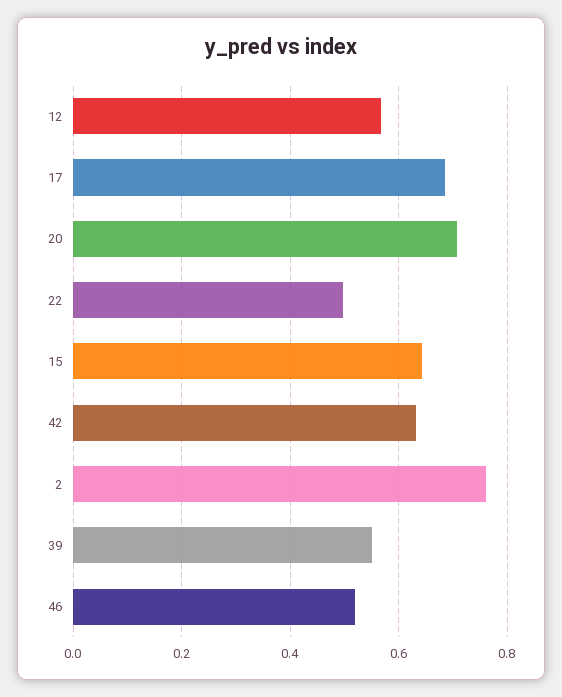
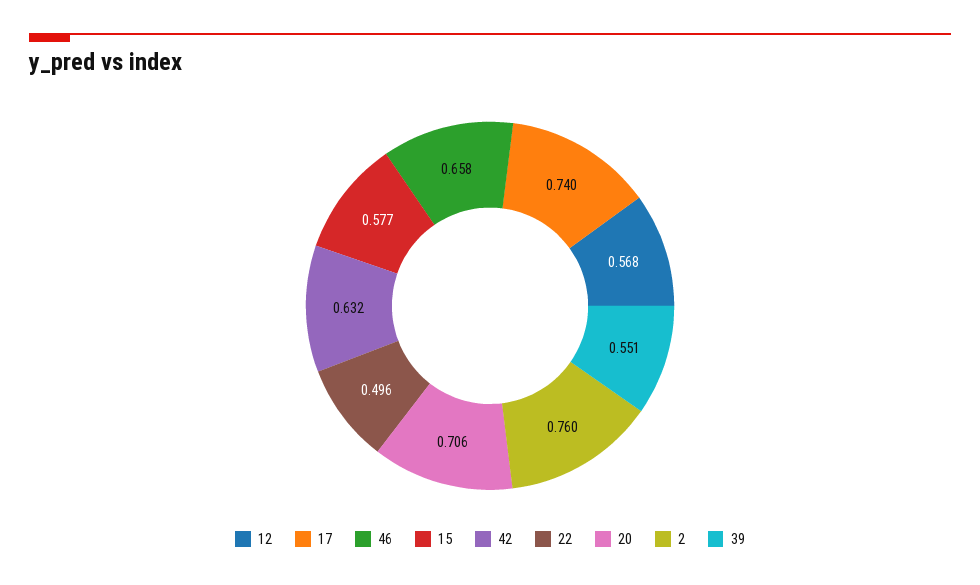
17: 0.68 -> 0.74
15: 0.64 -> 0.577
46: 0.52 -> 0.658

